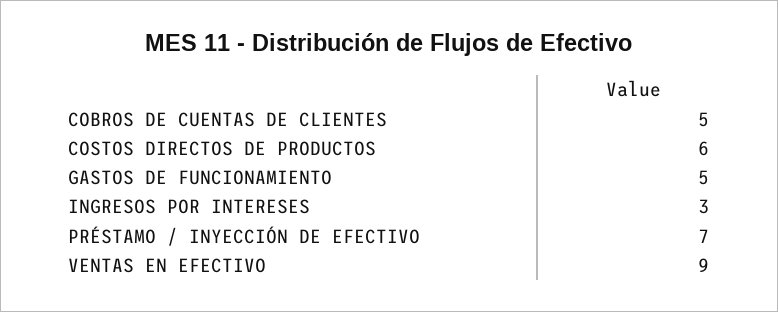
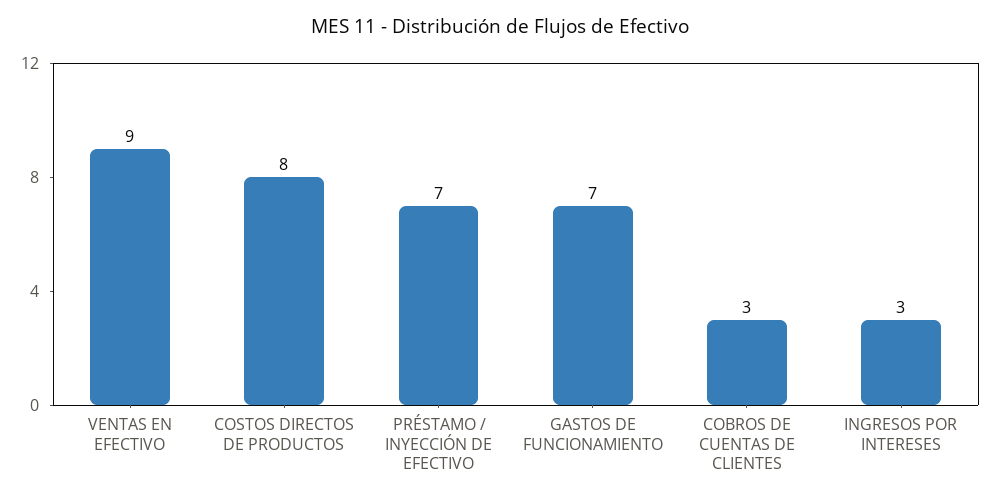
COBROS DE CUENTAS DE CLIENTES: 5 -> 3
COSTOS DIRECTOS DE PRODUCTOS: 6 -> 8
GASTOS DE FUNCIONAMIENTO: 5 -> 7

